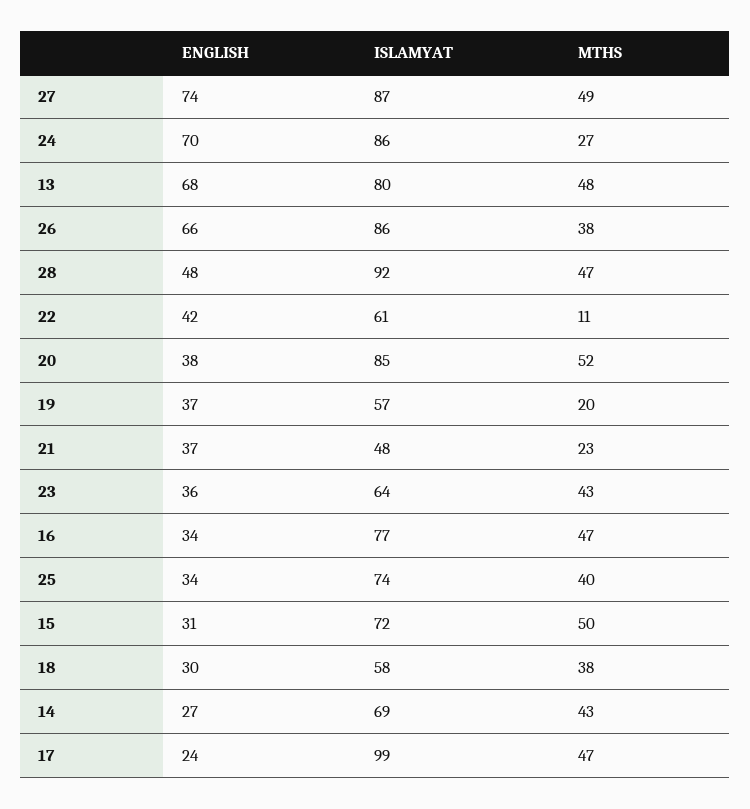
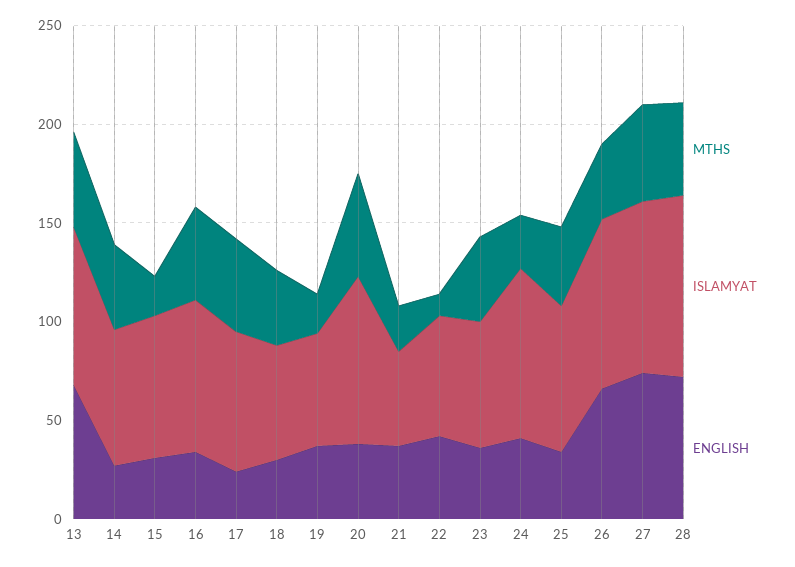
ENGLISH, 24: 70 -> 40
ENGLISH, 28: 48 -> 70
MTHS, 15: 50 -> 20
ISLAMYAT, 17: 99 -> 70

